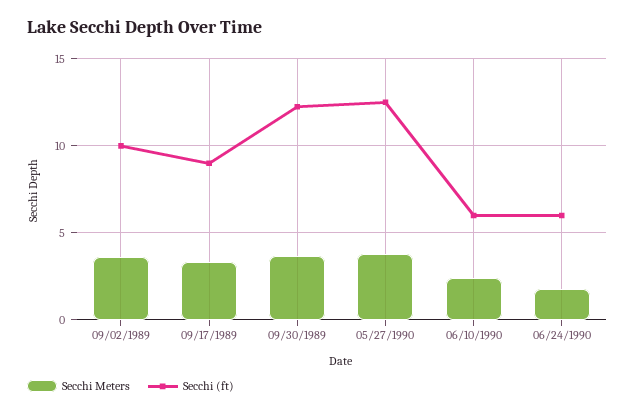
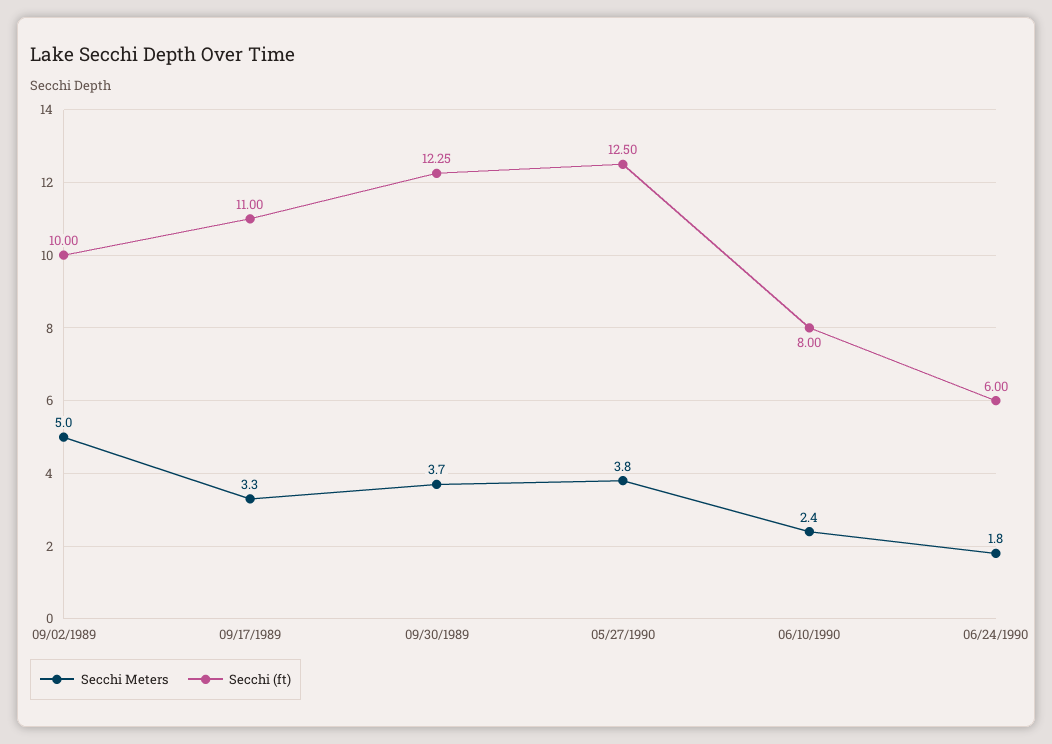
Secchi Meters, 09/02/1989: 3.5 -> 5
Secchi (ft), 09/17/1989: 9 -> 11
Secchi (ft), 06/10/1990: 6 -> 8

